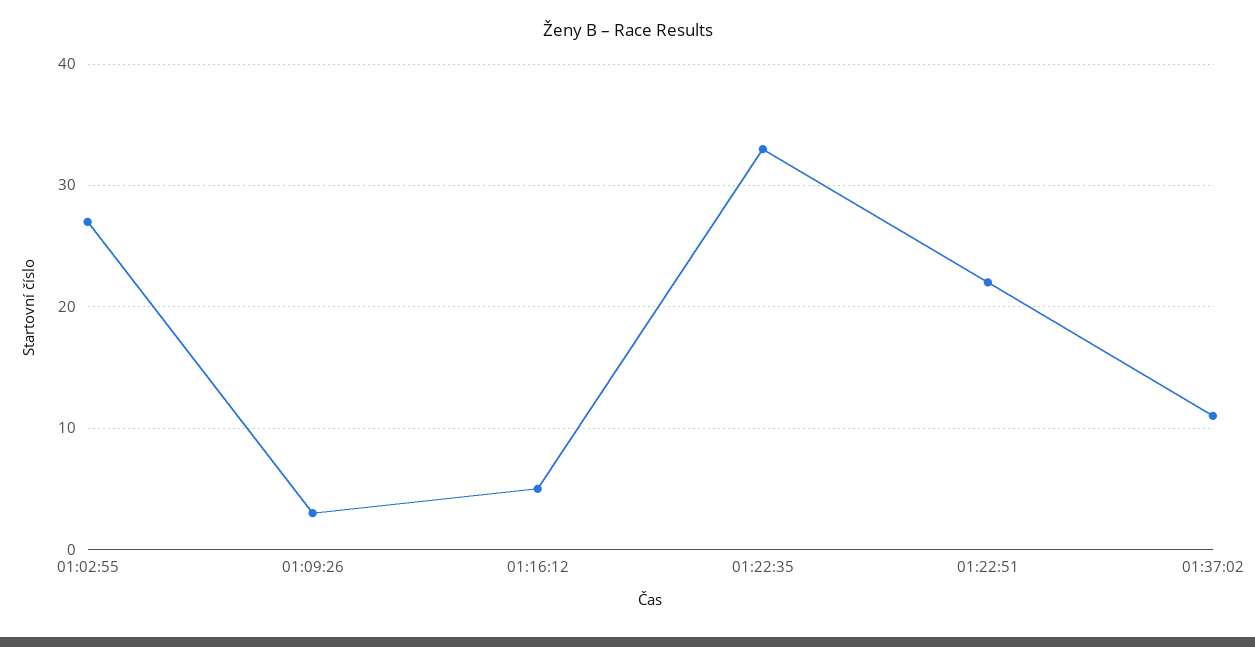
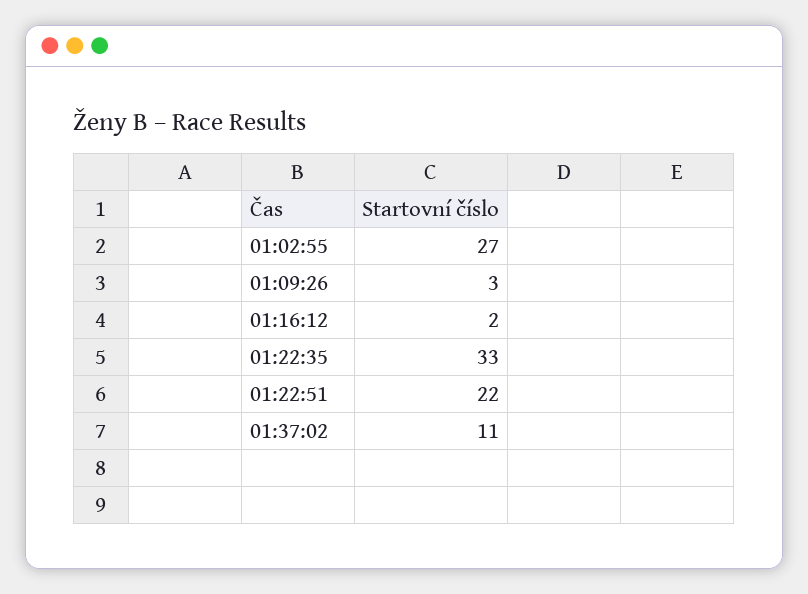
01:16:12: 5 -> 2

